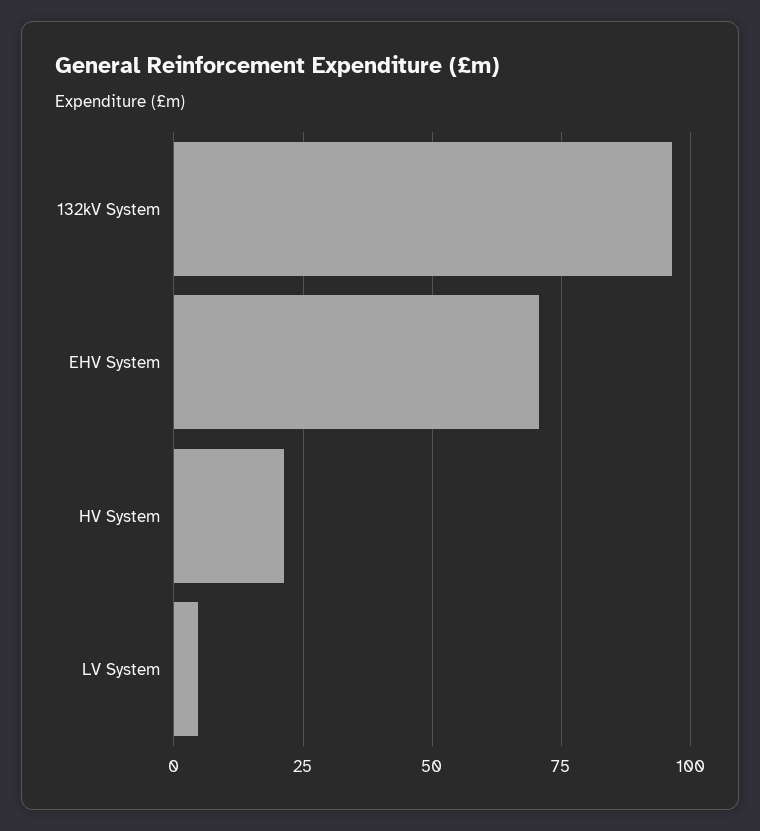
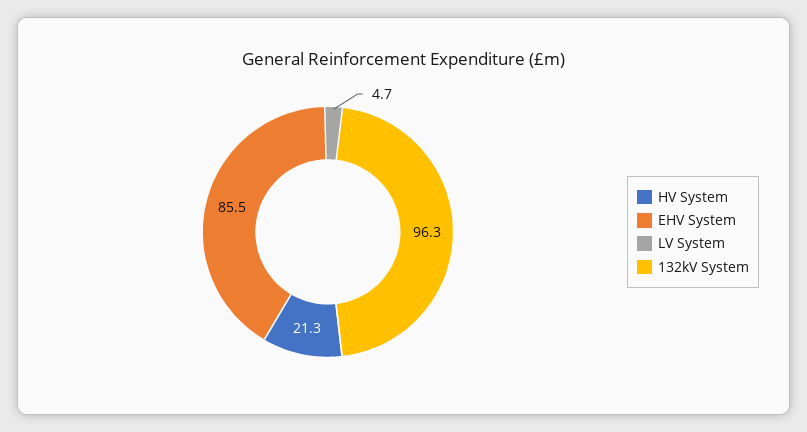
EHV System: 70 -> 85.5

